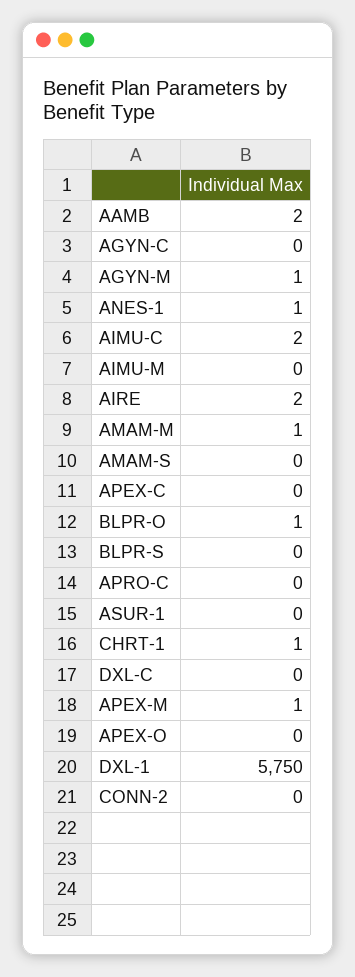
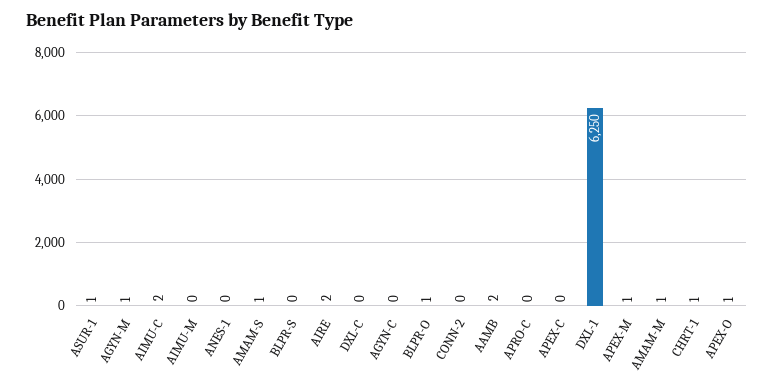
ANES-1: 1 -> 0
AMAM-S: 0 -> 1
ASUR-1: 0 -> 1
APEX-O: 0 -> 1
DXL-1: 5750 -> 6250

